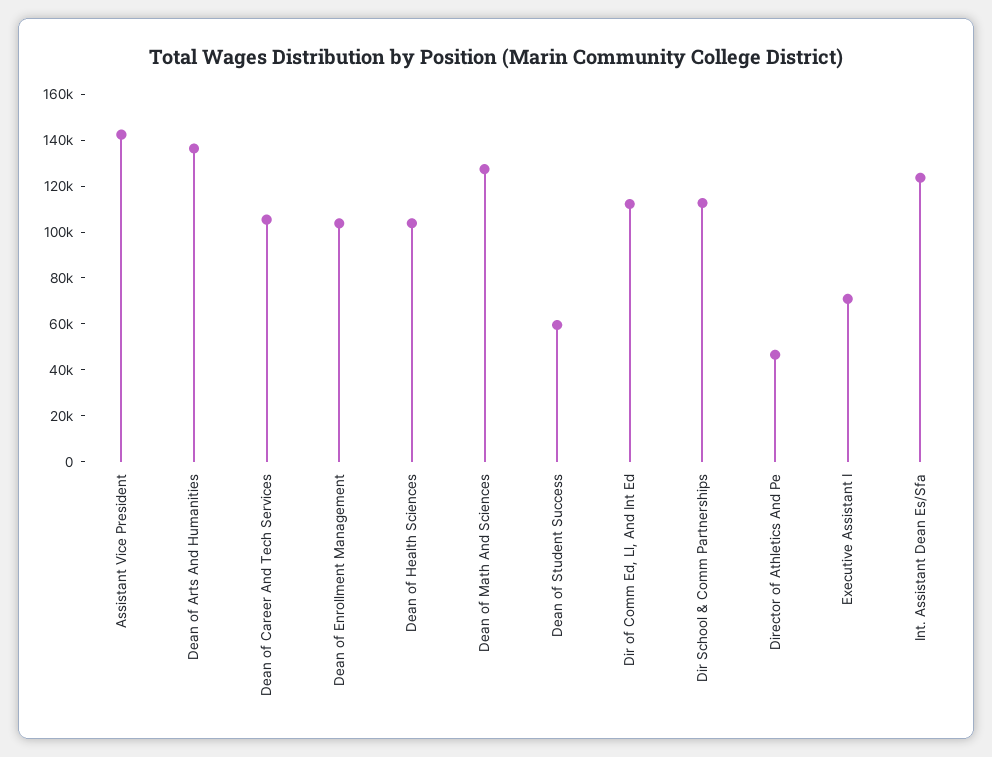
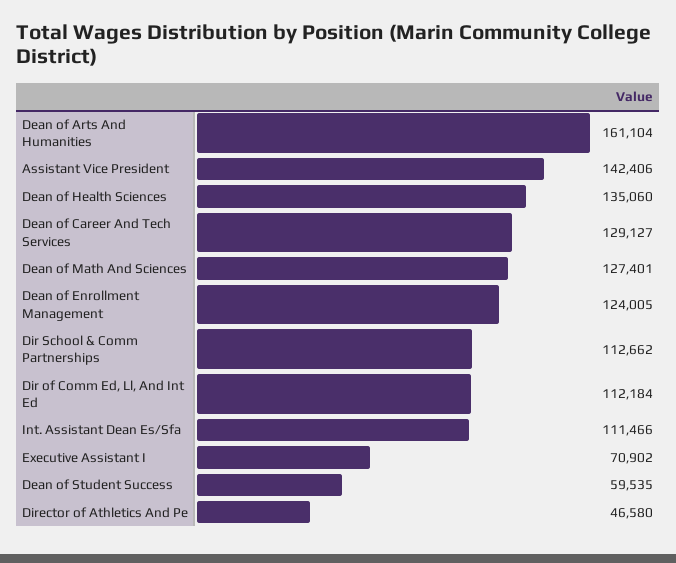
Dean of Arts And Humanities: 135000 -> 161104
Dean of Career And Tech Services: 105000 -> 129127
Dean of Enrollment Management: 105000 -> 124005
Dean of Health Sciences: 105000 -> 135060
Int. Assistant Dean Es/Sfa: 125000 -> 111466

